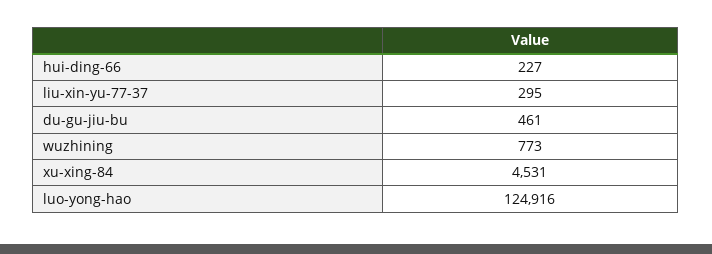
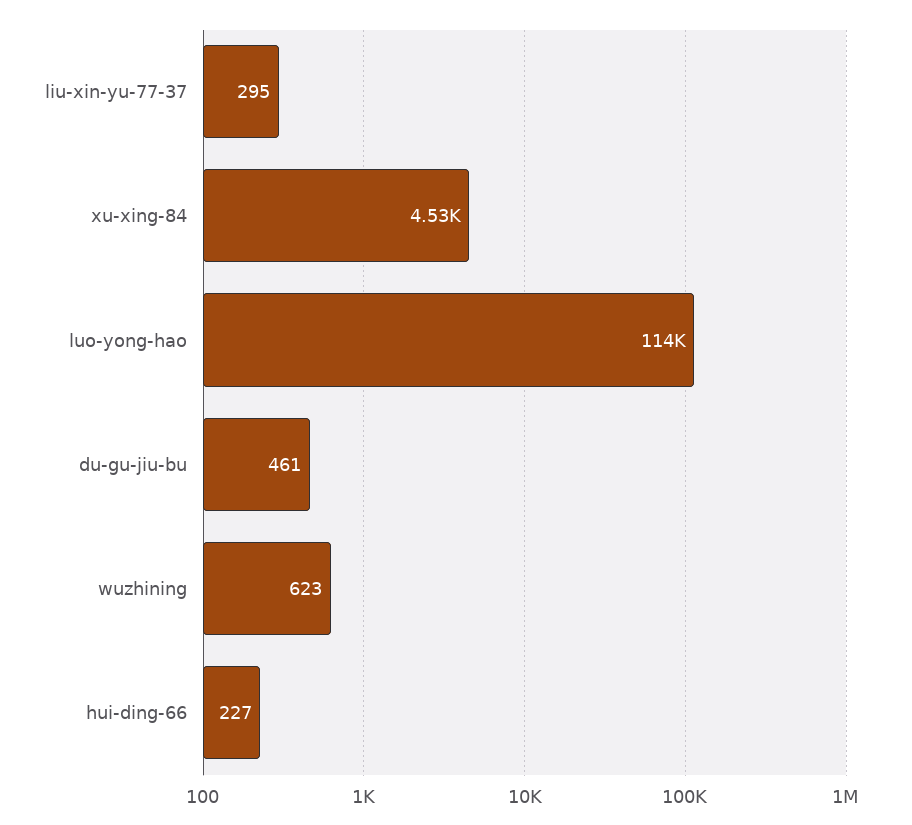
wuzhining: 773 -> 623
luo-yong-hao: 124916 -> 114000

